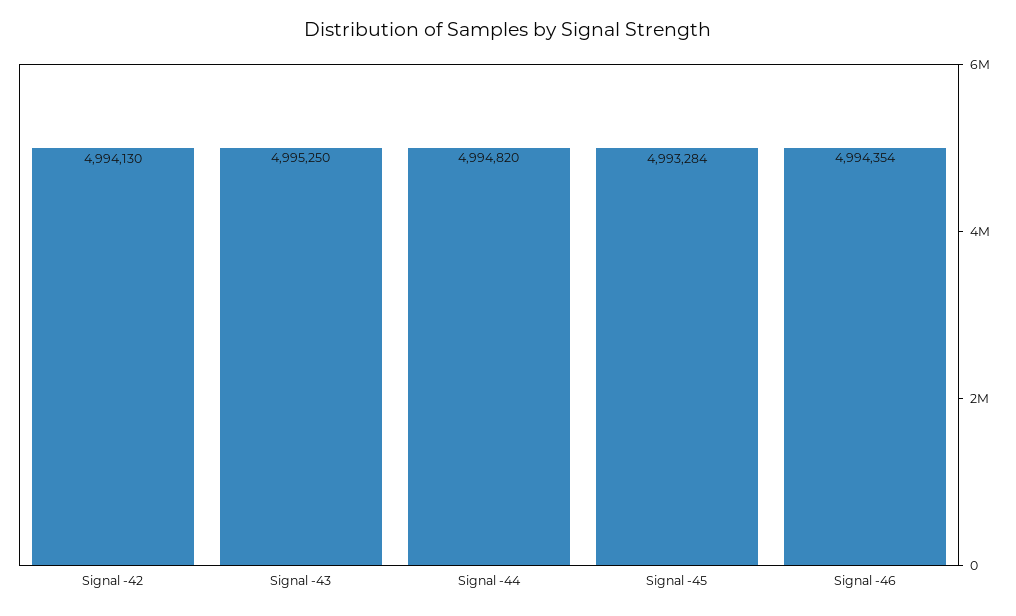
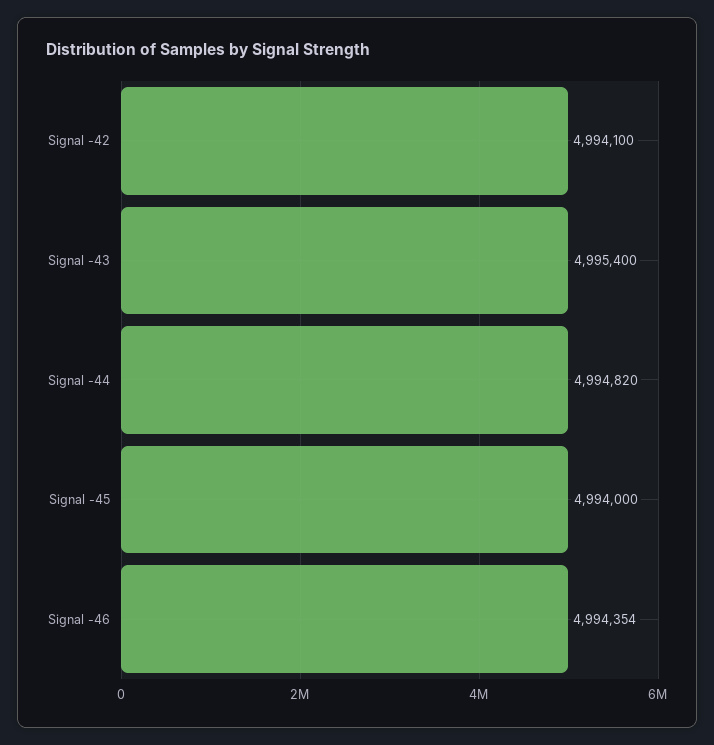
Signal -42: 4994130 -> 4994100
Signal -43: 4995250 -> 4995400
Signal -45: 4993284 -> 4994000

